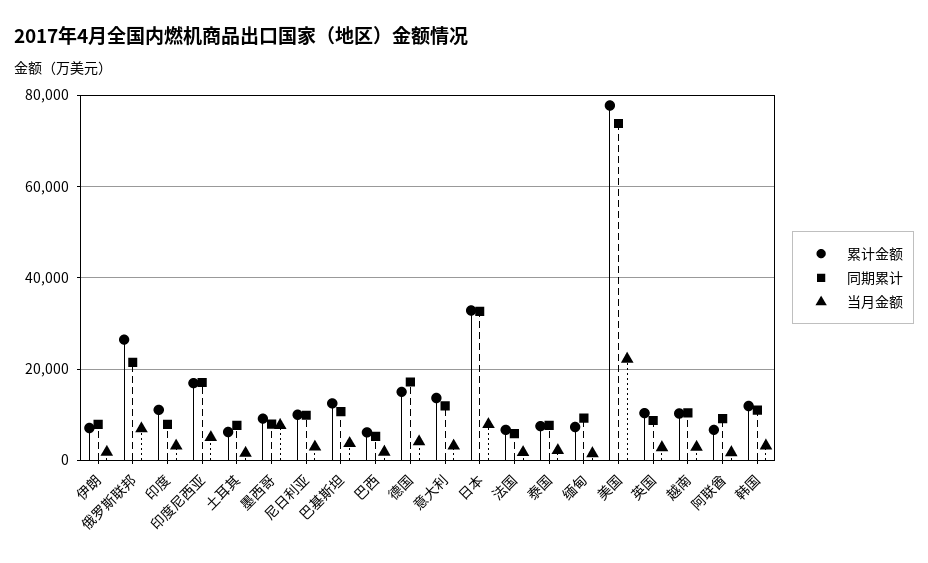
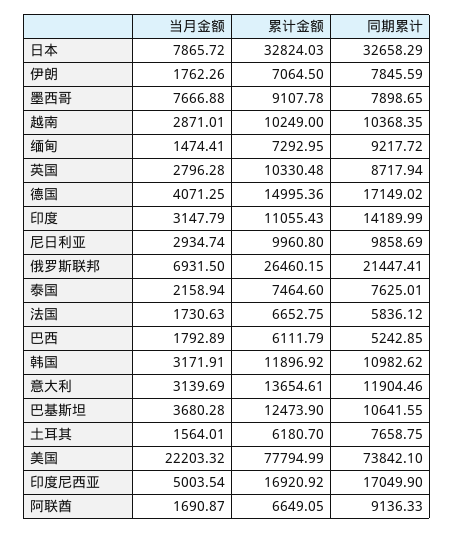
同期累计, 印度: 8000 -> 14189.99

